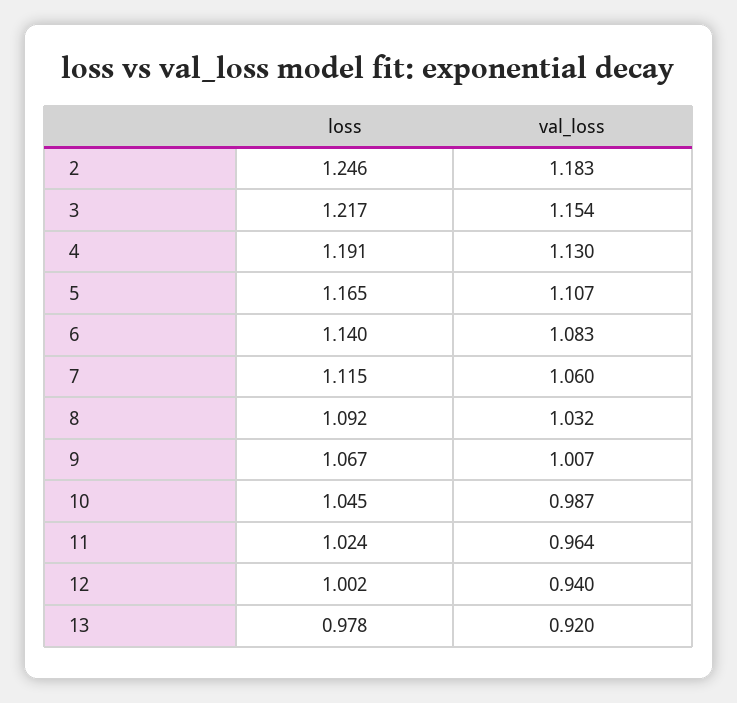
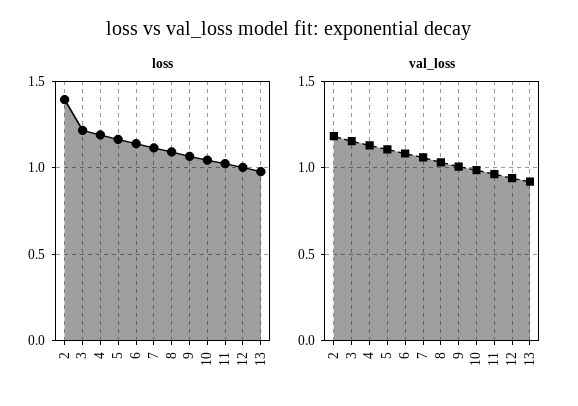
loss, 2: 1.246 -> 1.4

